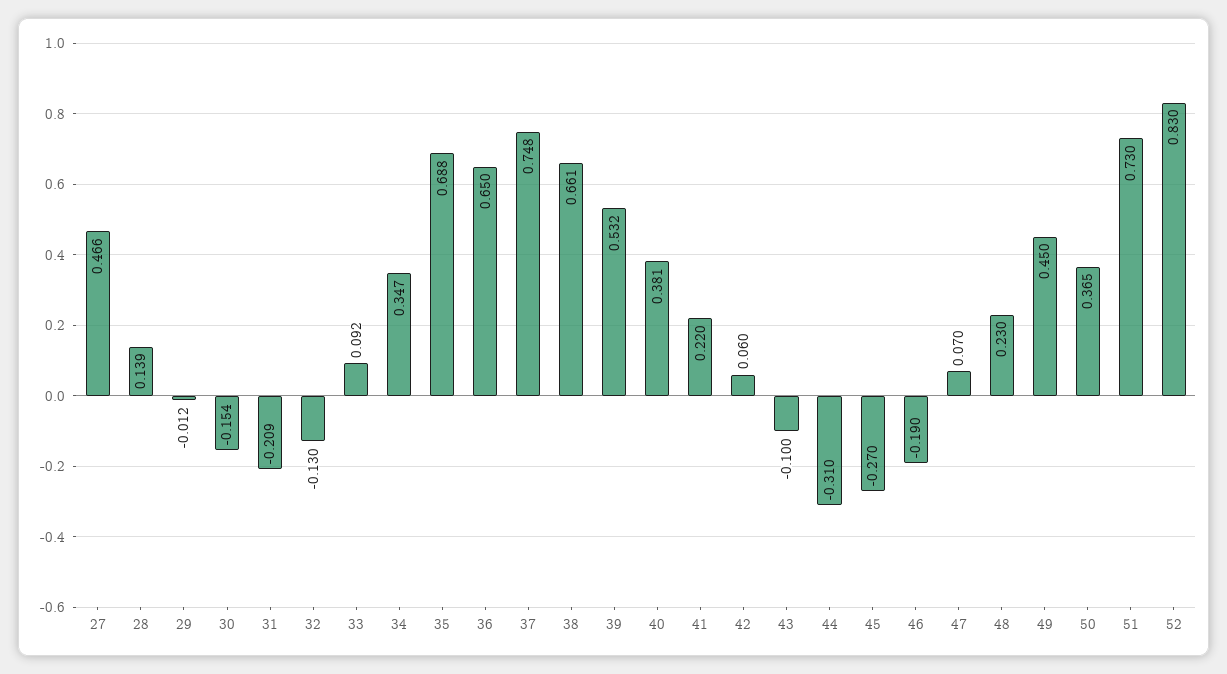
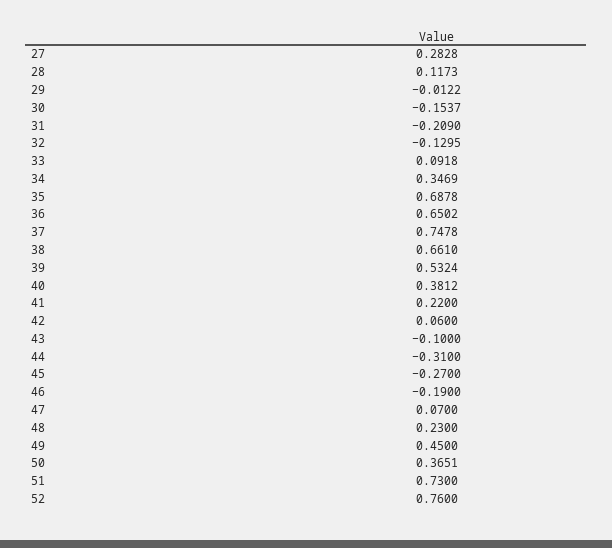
27: 0.466 -> 0.2828
28: 0.139 -> 0.1173
52: 0.83 -> 0.76

